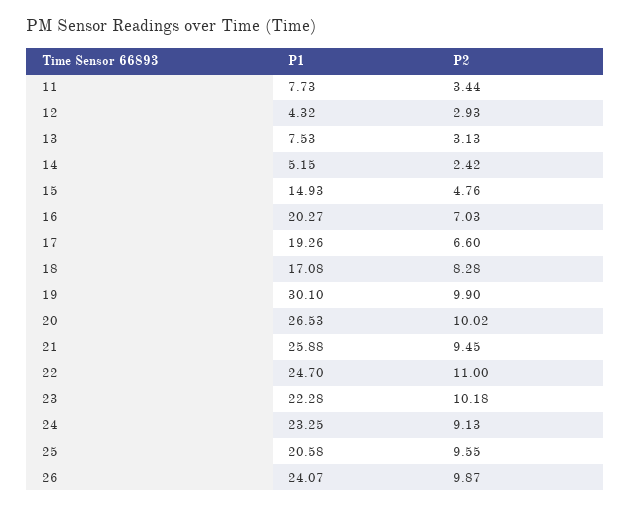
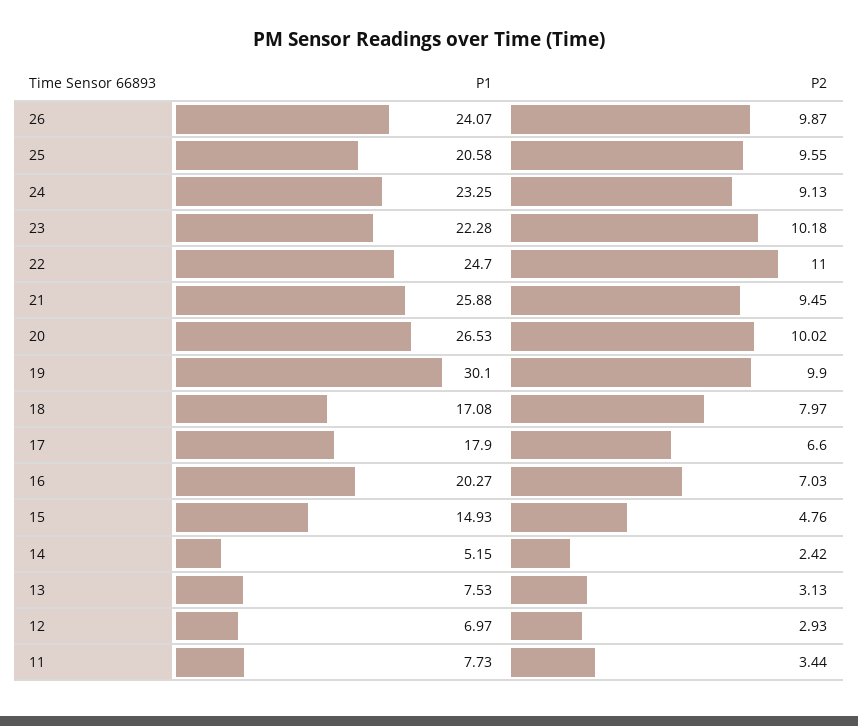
P1, 12: 4.32 -> 6.97
P1, 17: 19.26 -> 17.9
P2, 18: 8.28 -> 7.97

